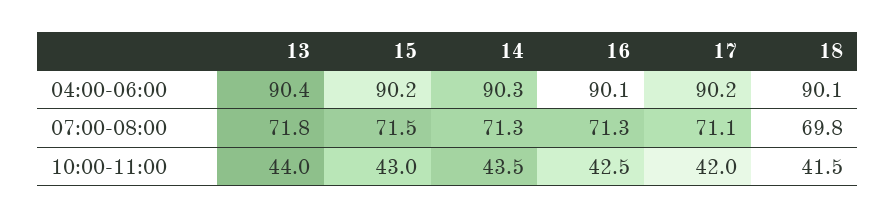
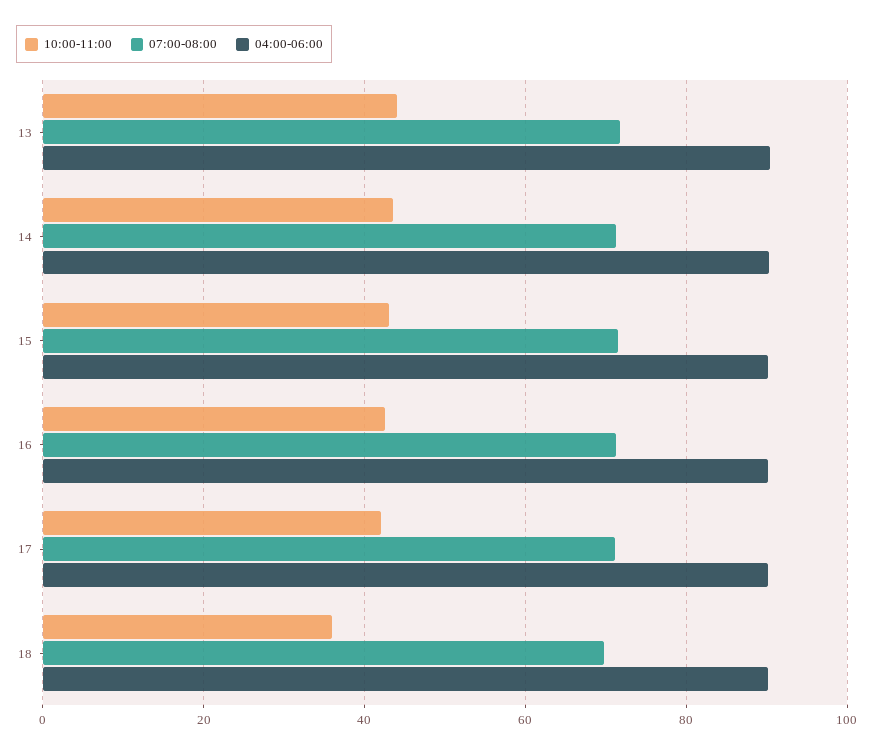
10:00-11:00, 18: 41.5 -> 36

